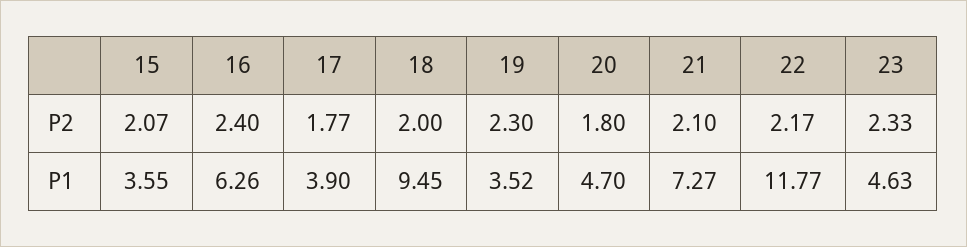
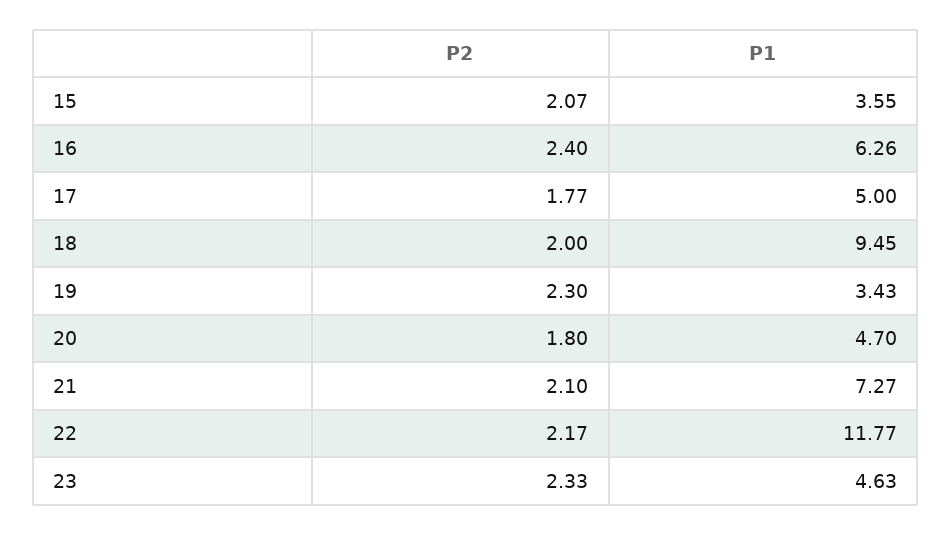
17, P1: 3.9 -> 5
19, P1: 3.52 -> 3.43

